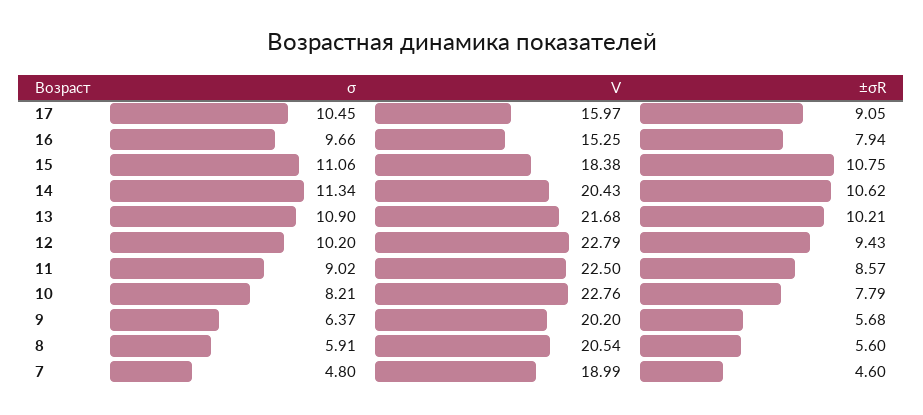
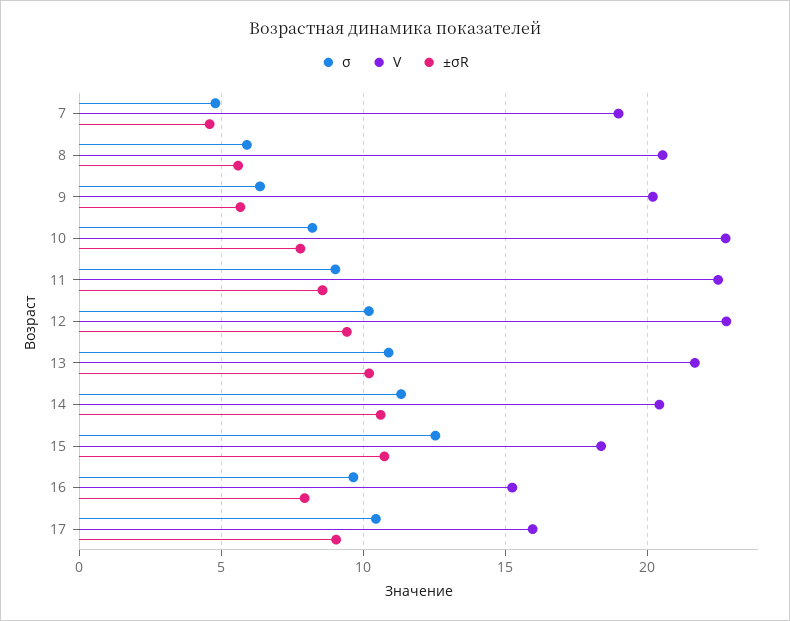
σ, 15: 11.06 -> 12.5

